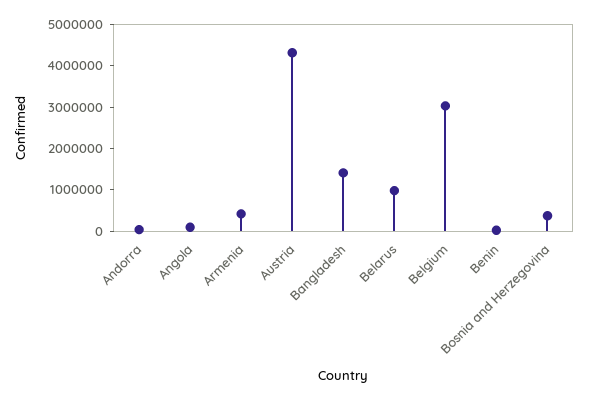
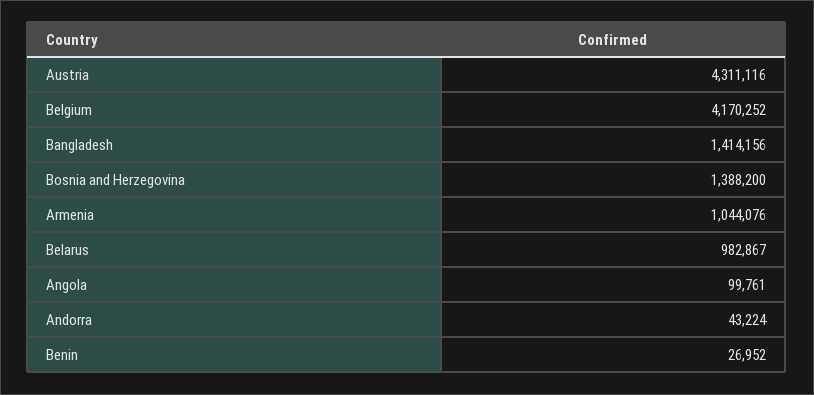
Armenia: 400000 -> 1044076
Belgium: 3000000 -> 4170252
Bosnia and Herzegovina: 400000 -> 1388200

